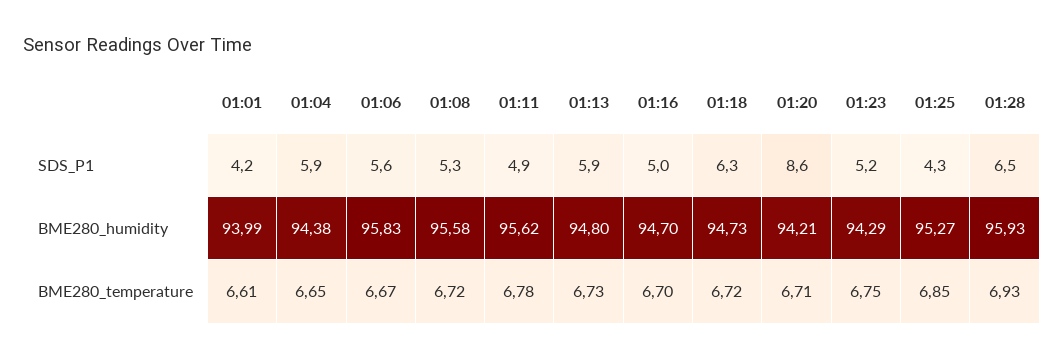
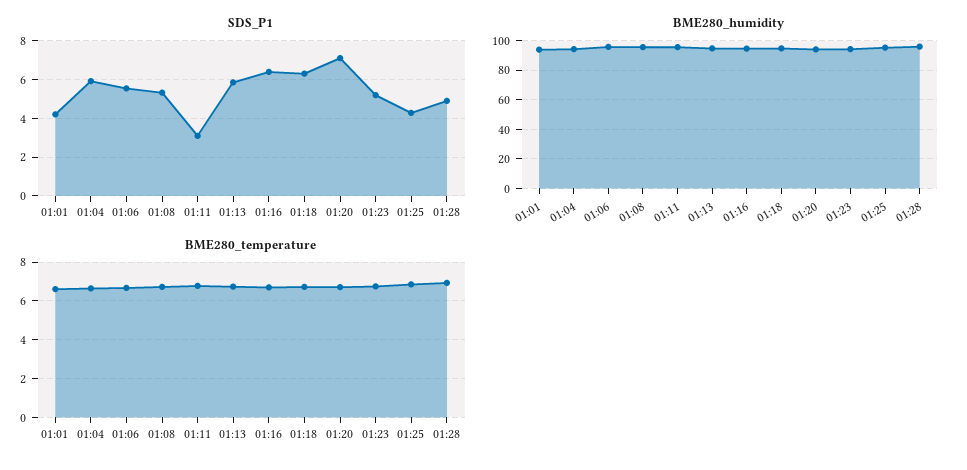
SDS_P1, 01:11: 4.9 -> 3
SDS_P1, 01:16: 5 -> 6.5
SDS_P1, 01:20: 8.6 -> 7
SDS_P1, 01:28: 6.5 -> 5

